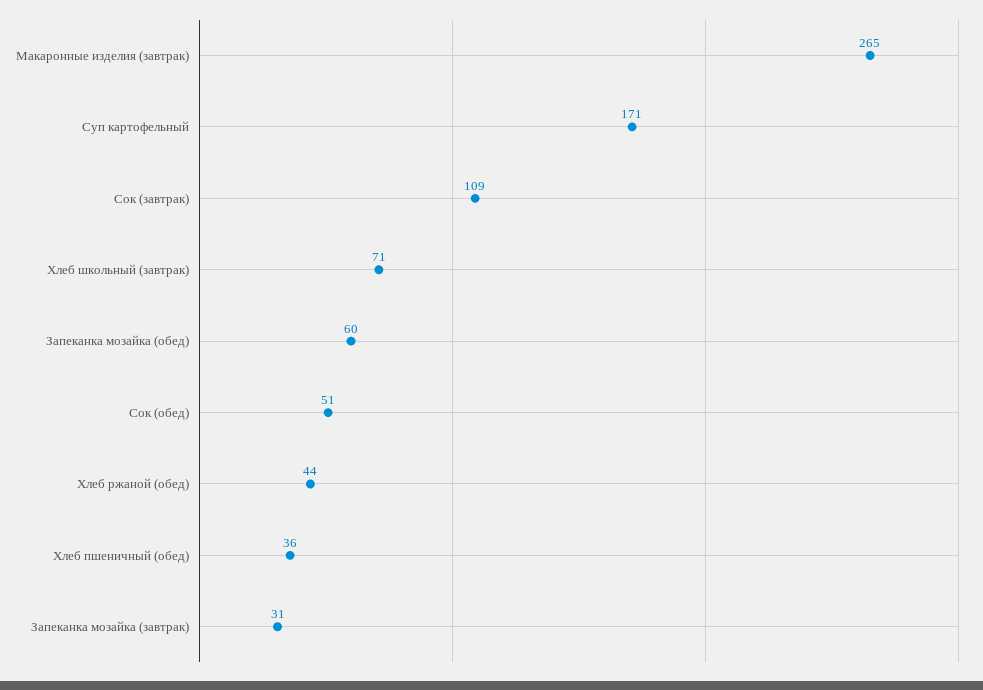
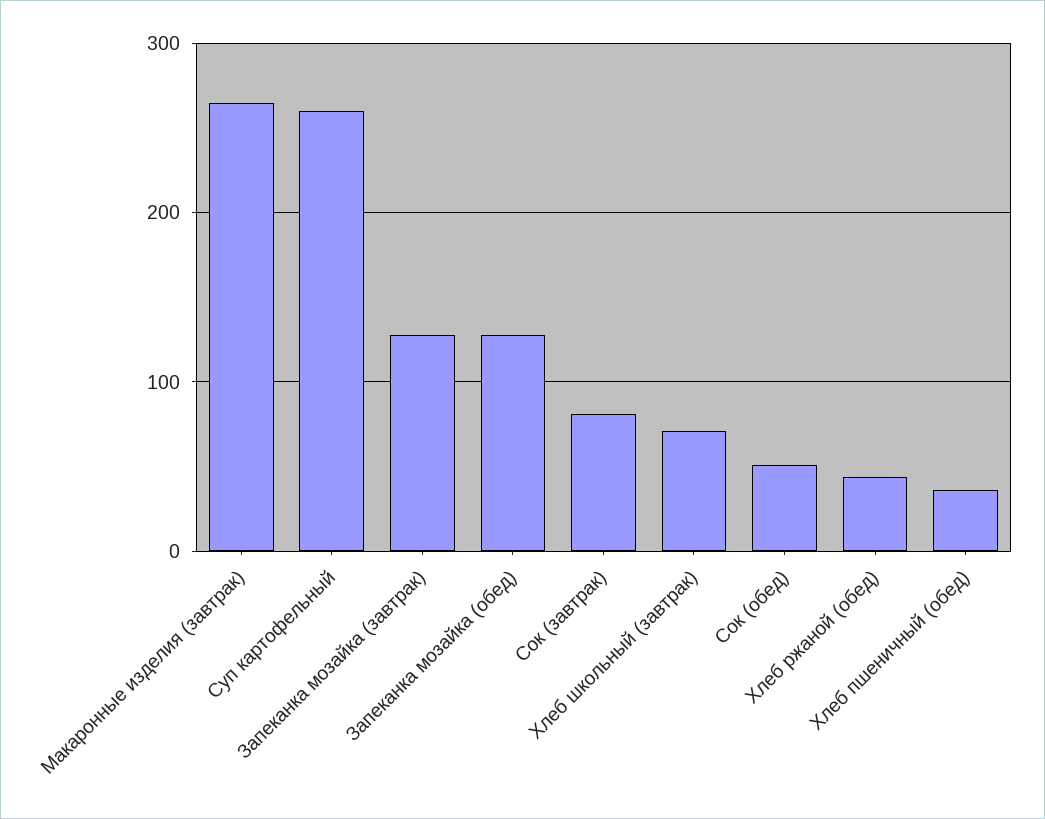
Суп картофельный: 171 -> 260
Сок (завтрак): 109 -> 80
Запеканка мозайка (обед): 60 -> 130
Запеканка мозайка (завтрак): 31 -> 130

